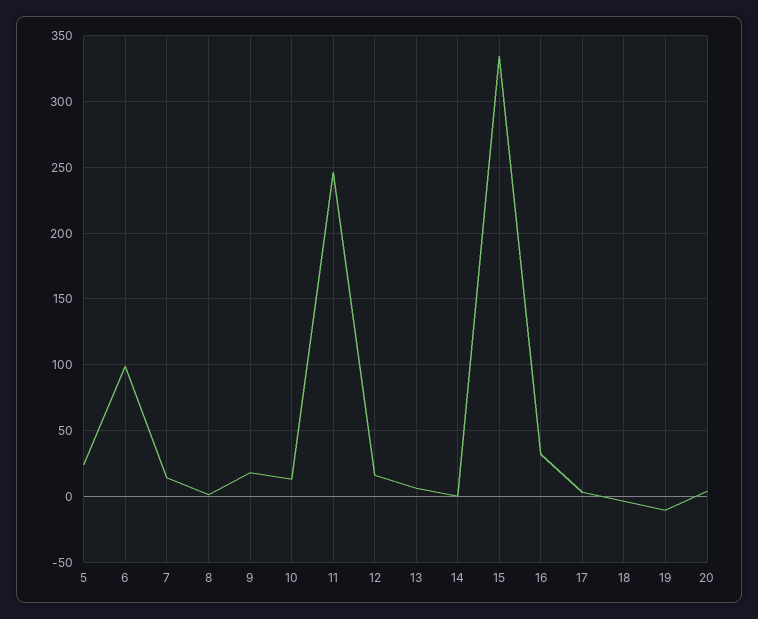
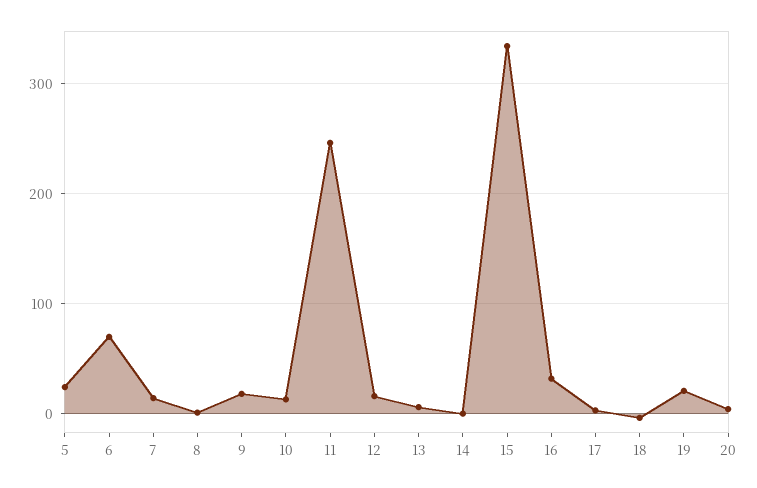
6: 100 -> 70
19: -10 -> 20

